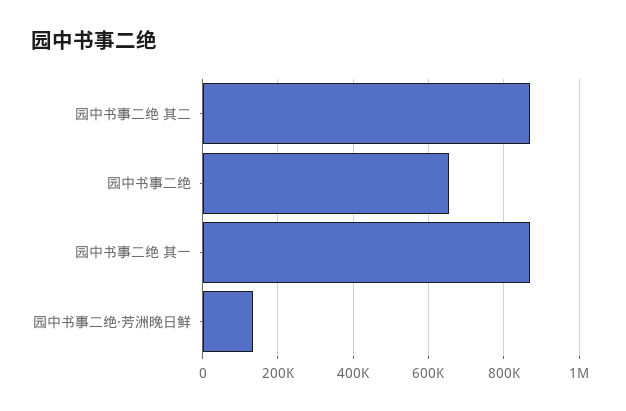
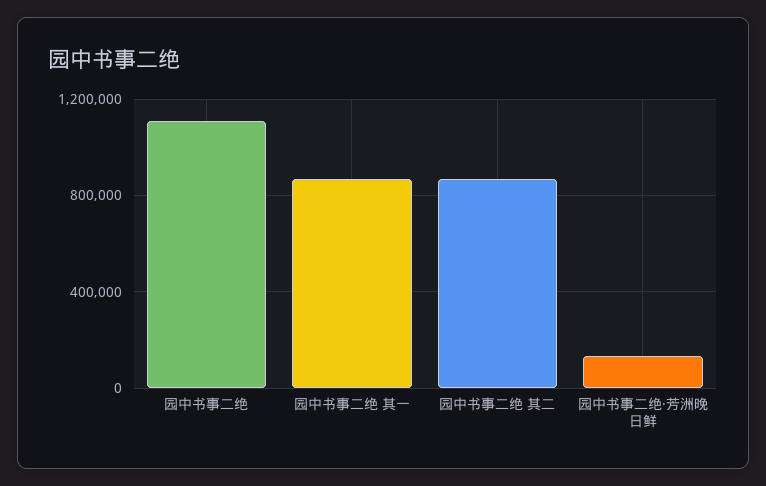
园中书事二绝: 660000 -> 1100000

